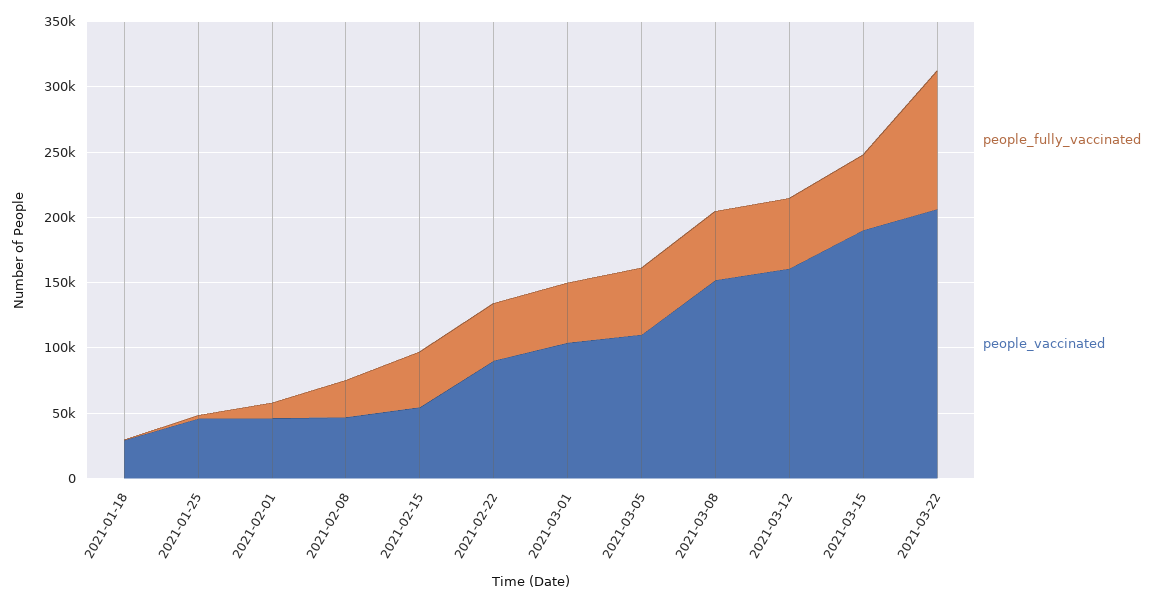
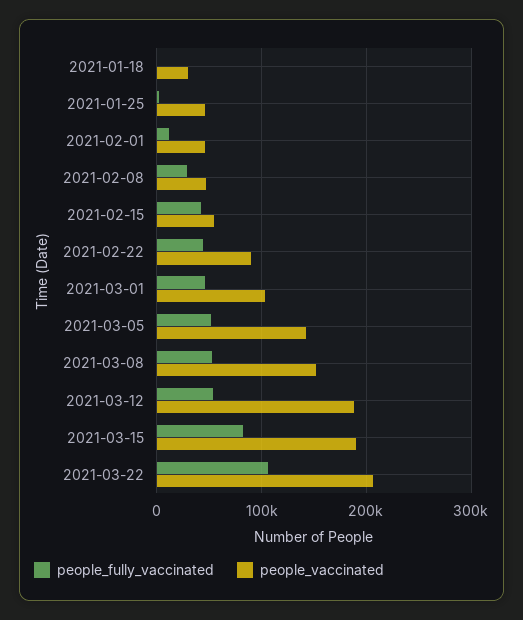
people_vaccinated, 2021-03-05: 110000 -> 140000
people_vaccinated, 2021-03-12: 160000 -> 190000
people_fully_vaccinated, 2021-03-15: 60000 -> 80000

